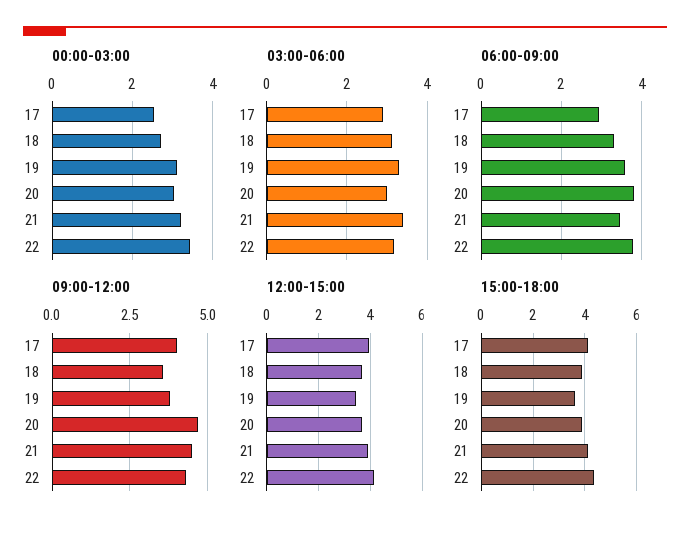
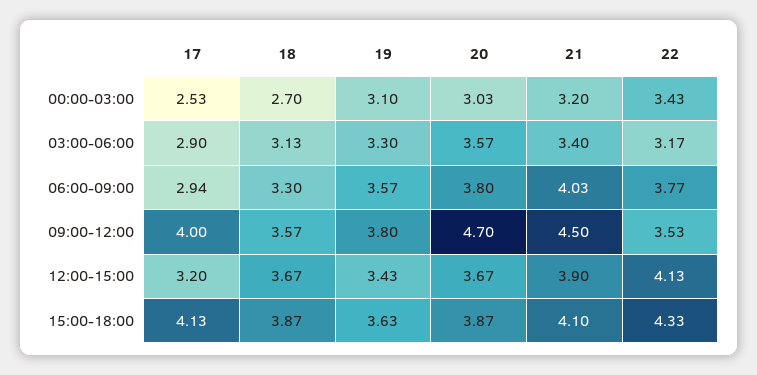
03:00-06:00, 20: 3 -> 3.57
06:00-09:00, 21: 3.4 -> 4.03
09:00-12:00, 22: 4.25 -> 3.53
12:00-15:00, 17: 4 -> 3.2

